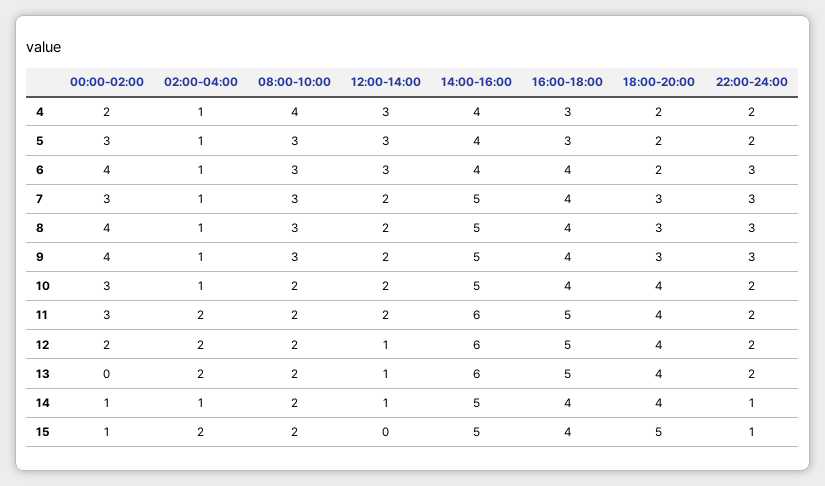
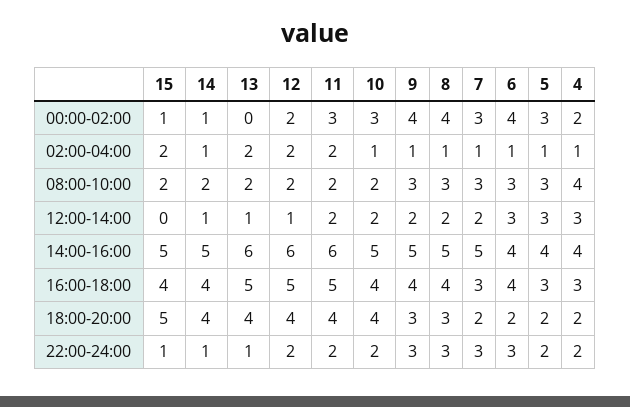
16:00-18:00, 7: 4 -> 3
18:00-20:00, 7: 3 -> 2
22:00-24:00, 13: 2 -> 1

